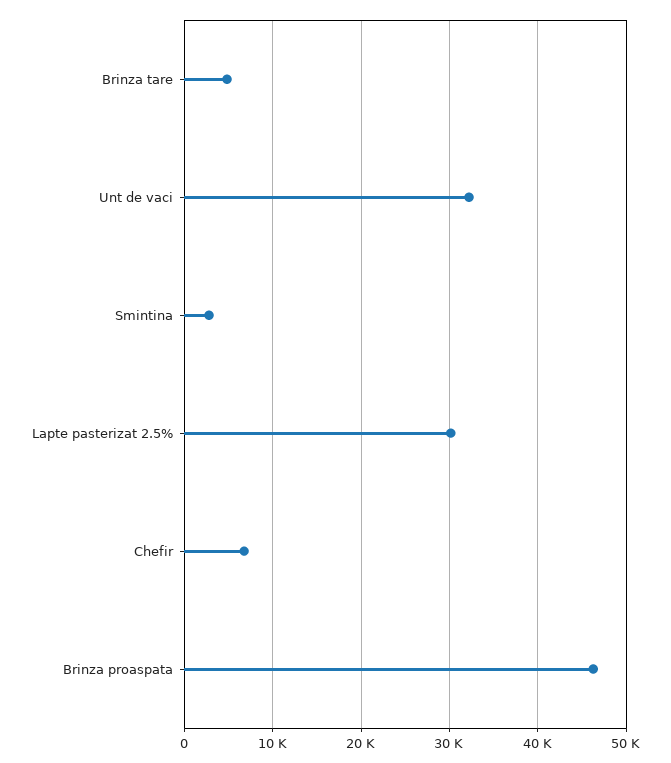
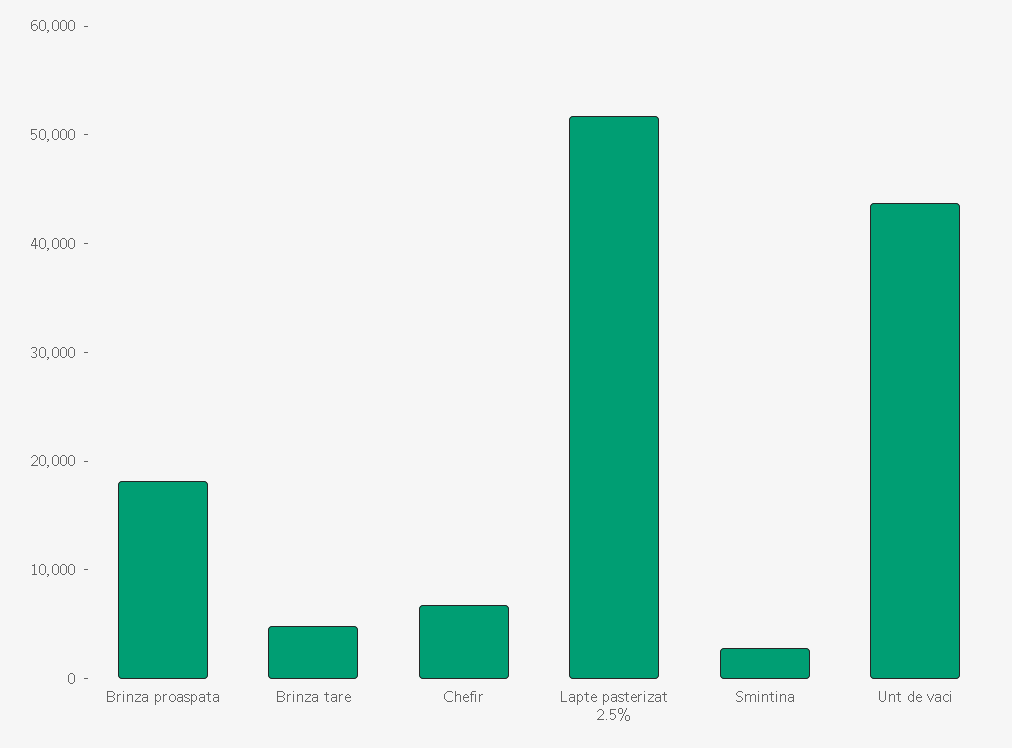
Unt de vaci: 32000 -> 44000
Lapte pasterizat 2.5%: 30000 -> 52000
Brinza proaspata: 46000 -> 18000

